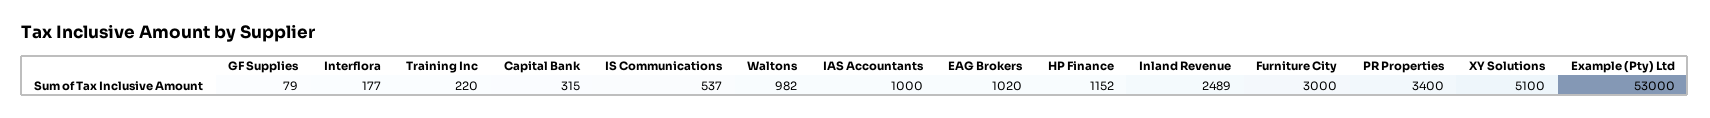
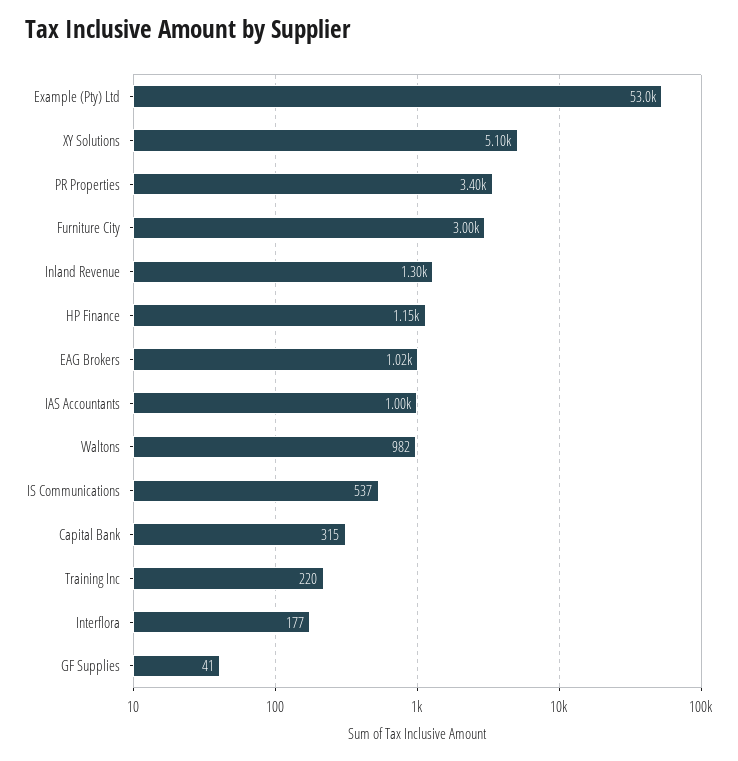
GF Supplies: 79 -> 41
Inland Revenue: 2489 -> 1300

